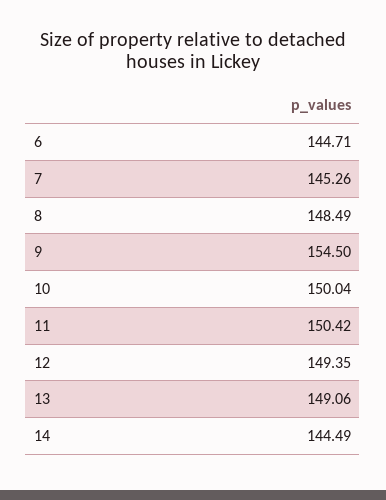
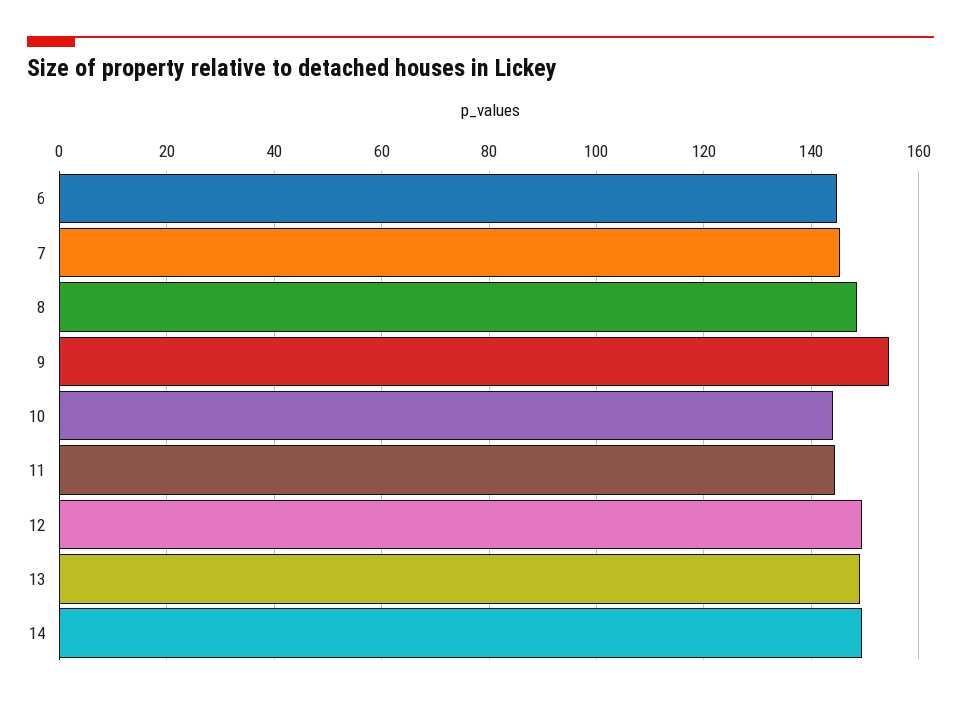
10: 150.04 -> 144
11: 150.42 -> 144
14: 144.49 -> 150

